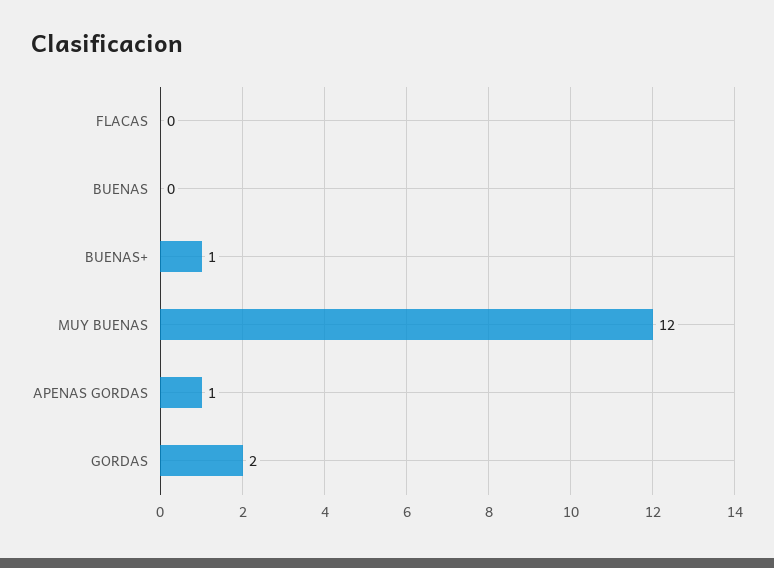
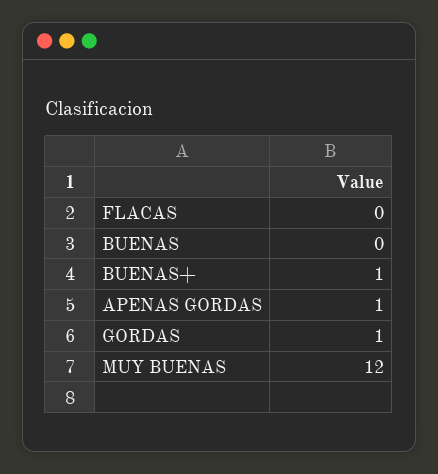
GORDAS: 2 -> 1

